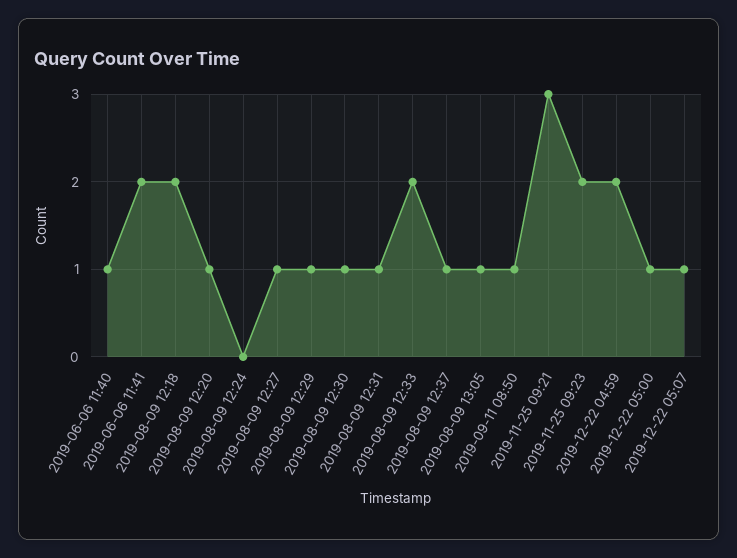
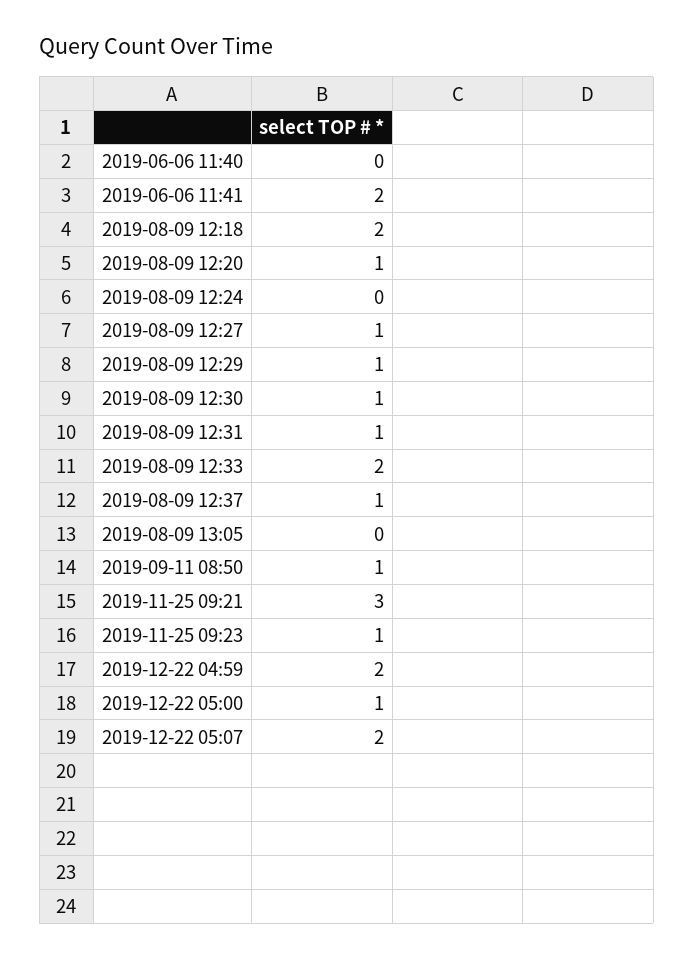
2019-06-06 11:40: 1 -> 0
2019-08-09 13:05: 1 -> 0
2019-11-25 09:23: 2 -> 1
2019-12-22 05:07: 1 -> 2

